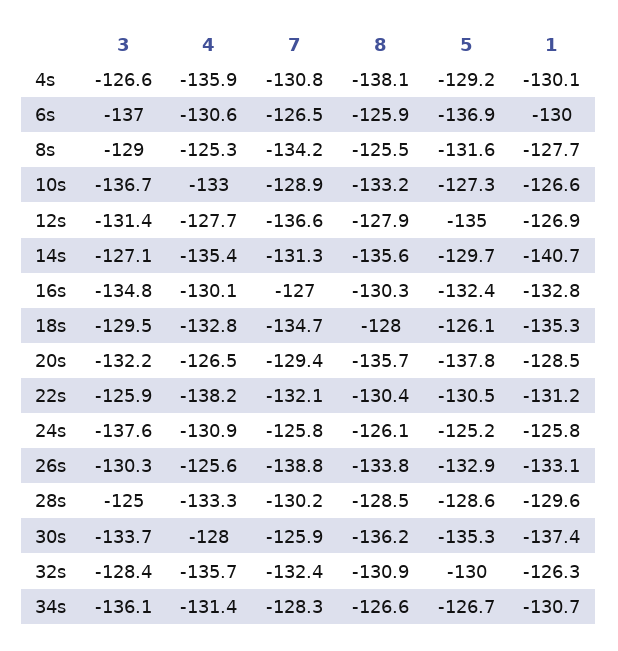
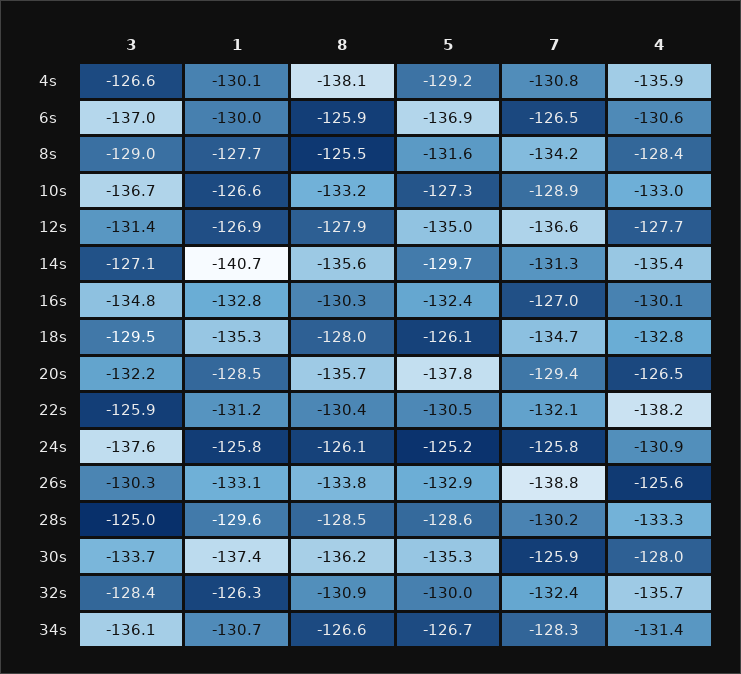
4, 8s: -125.3 -> -128.4

